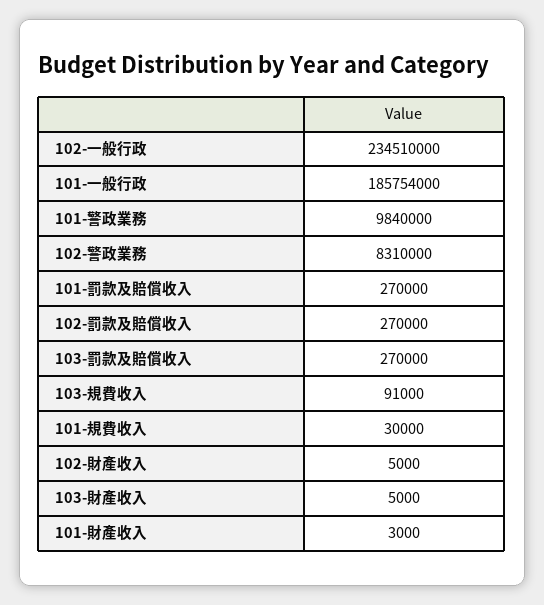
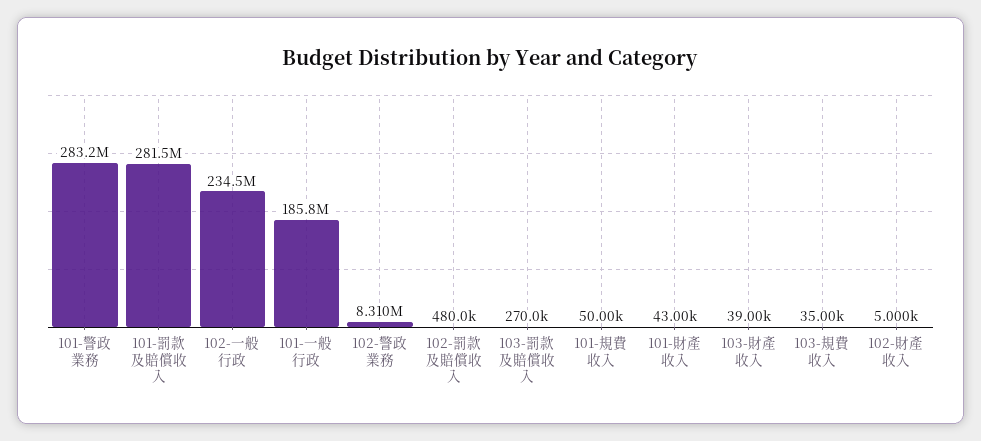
101-警政業務: 9840000 -> 283200000
101-罰款及賠償收入: 270000 -> 281500000
102-罰款及賠償收入: 270000 -> 480000
103-規費收入: 91000 -> 35000
101-規費收入: 30000 -> 50000
103-財產收入: 5000 -> 39000
101-財產收入: 3000 -> 43000

